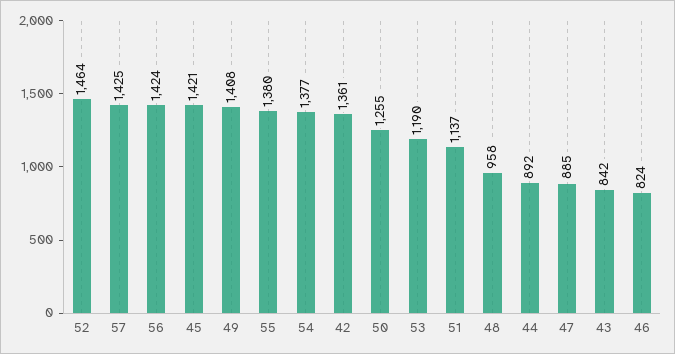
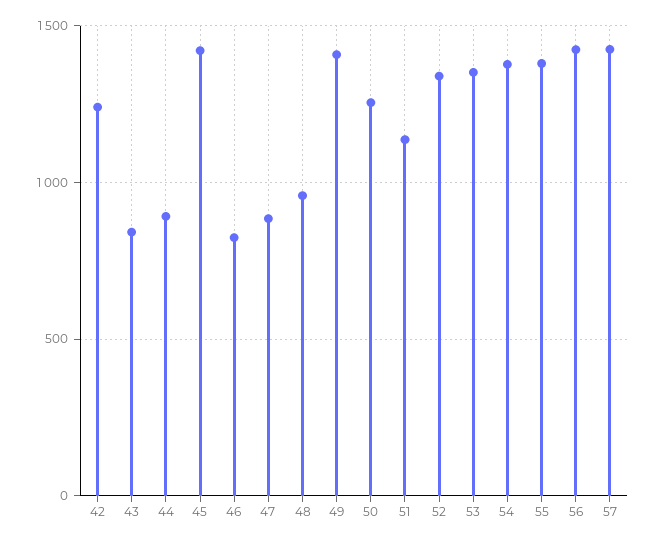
52: 1464 -> 1350
42: 1361 -> 1250
53: 1190 -> 1350

